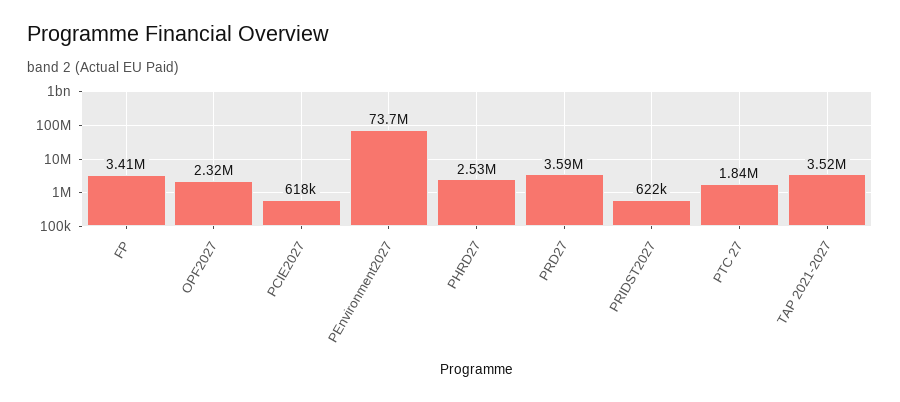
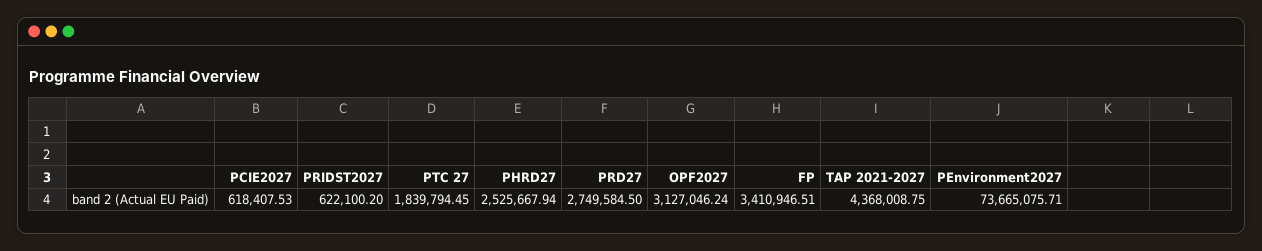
OPF2027: 2320000 -> 3127046.24
PRD27: 3590000 -> 2749584.5
TAP 2021-2027: 3520000 -> 4368008.75

